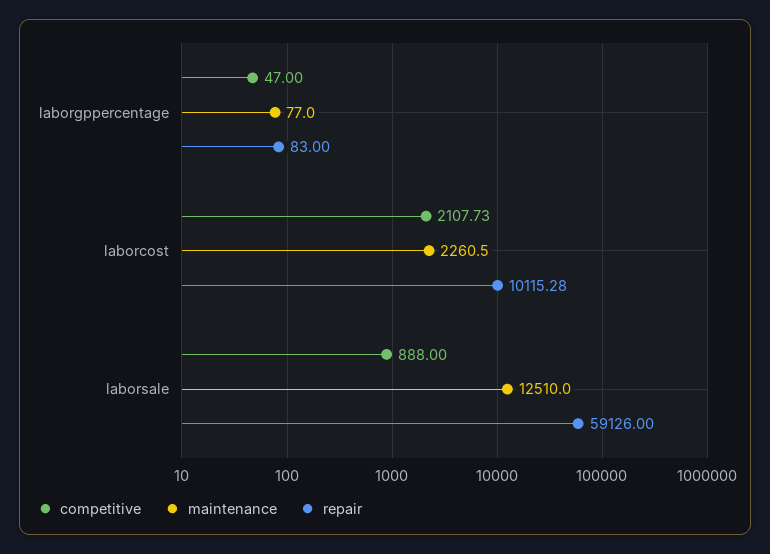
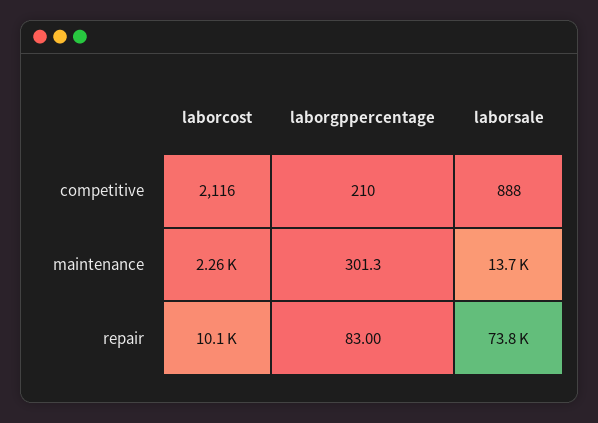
competitive, laborgppercentage: 47 -> 210
maintenance, laborgppercentage: 77 -> 301.3
competitive, laborcost: 2107.73 -> 2116
maintenance, laborsale: 12510 -> 13700
repair, laborsale: 59126 -> 73800

